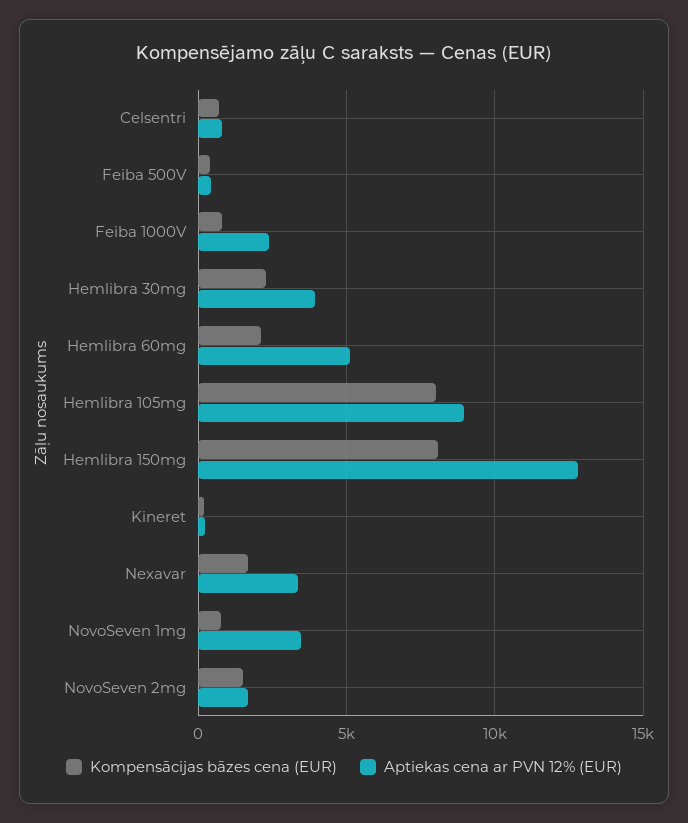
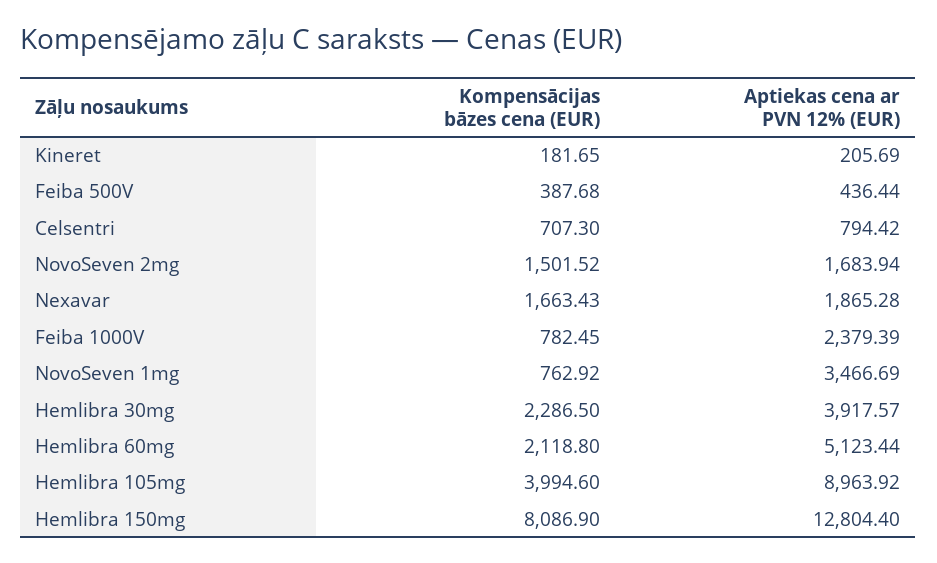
Kompensācijas bāzes cena (EUR), Hemlibra 105mg: 8000 -> 3994.6
Aptiekas cena ar PVN 12% (EUR), Nexavar: 3500 -> 1865.28

